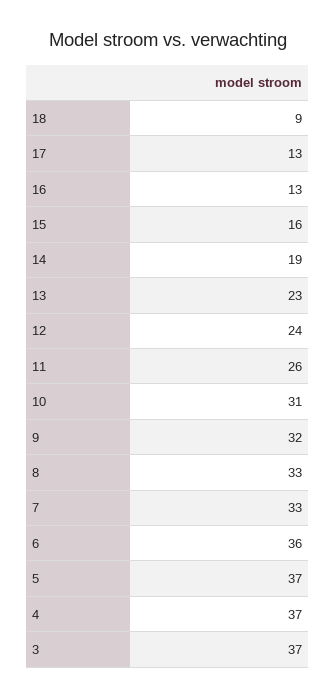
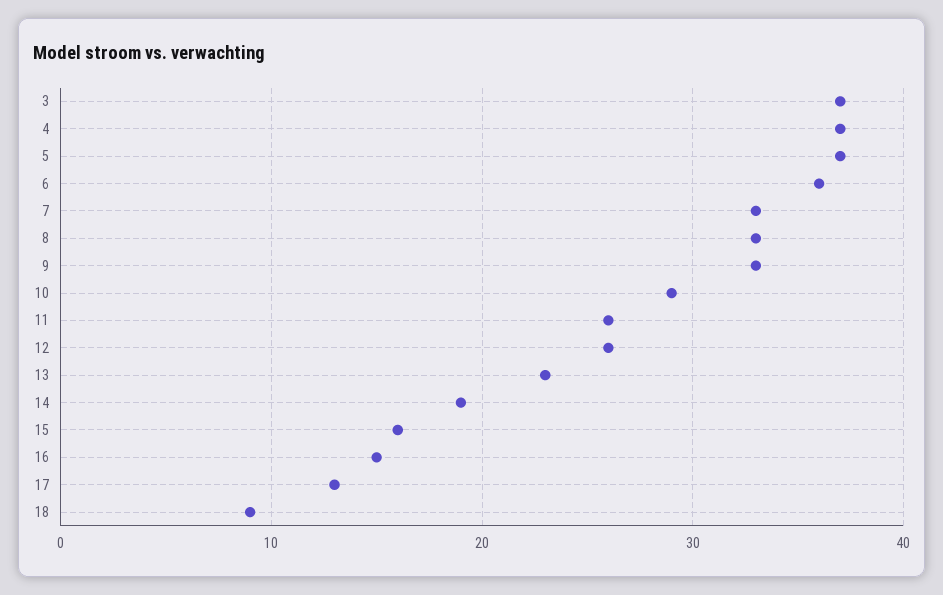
16: 13 -> 15
12: 24 -> 26
10: 31 -> 29
9: 32 -> 33

